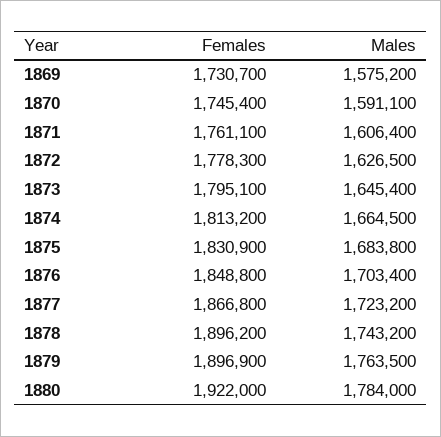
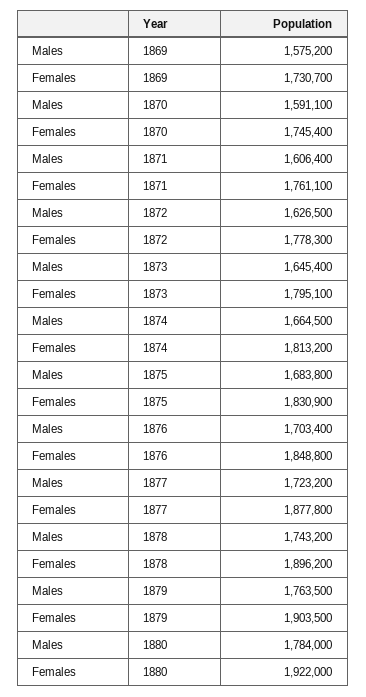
Females, 1877: 1866800 -> 1877800
Females, 1879: 1896900 -> 1903500

